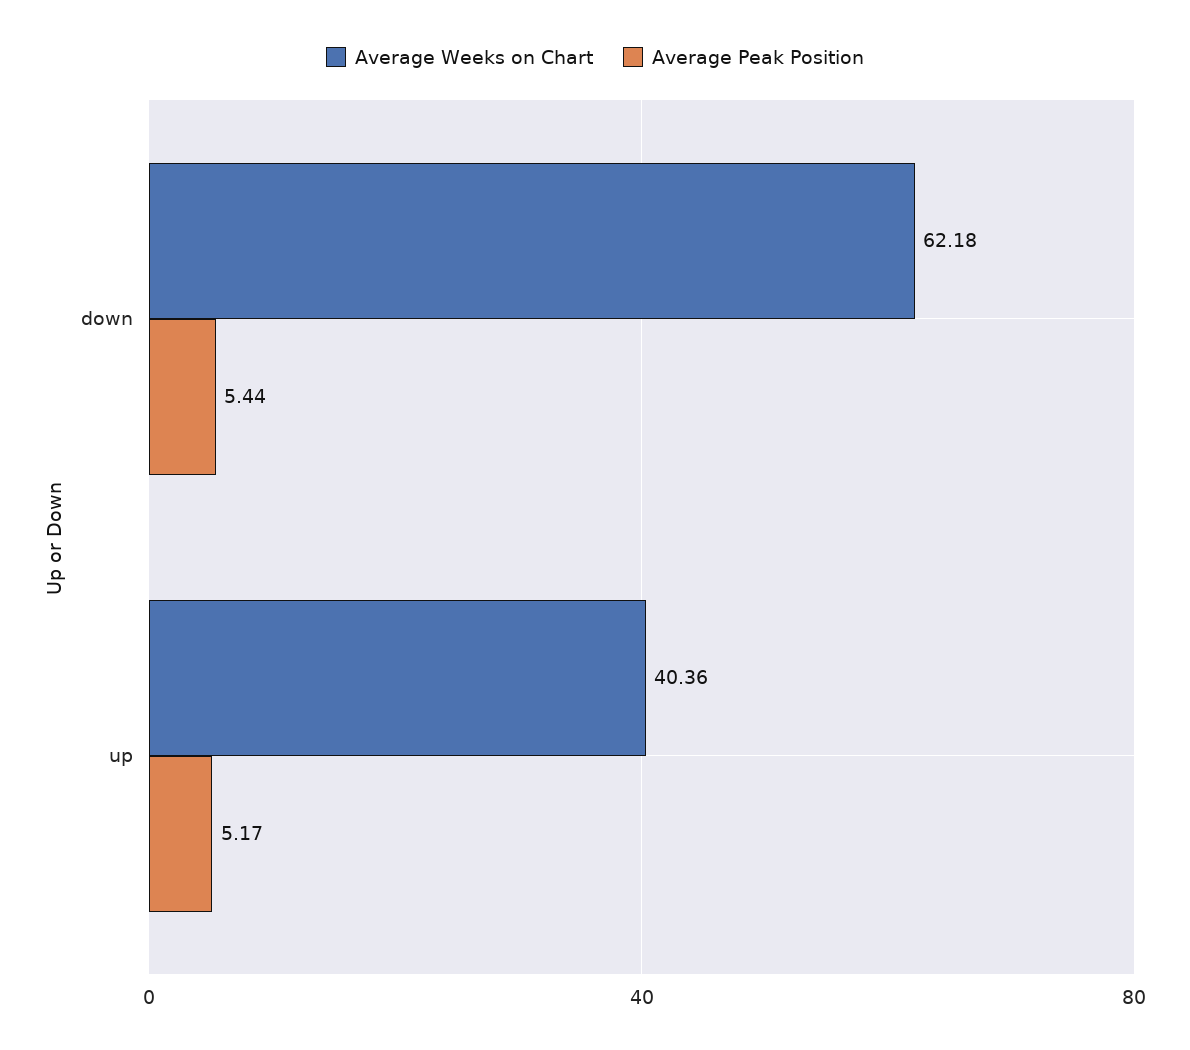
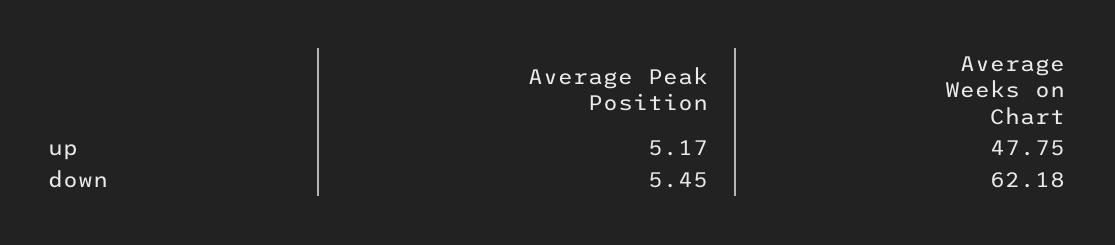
Average Peak Position, down: 5.44 -> 5.45
Average Weeks on Chart, up: 40.36 -> 47.75

